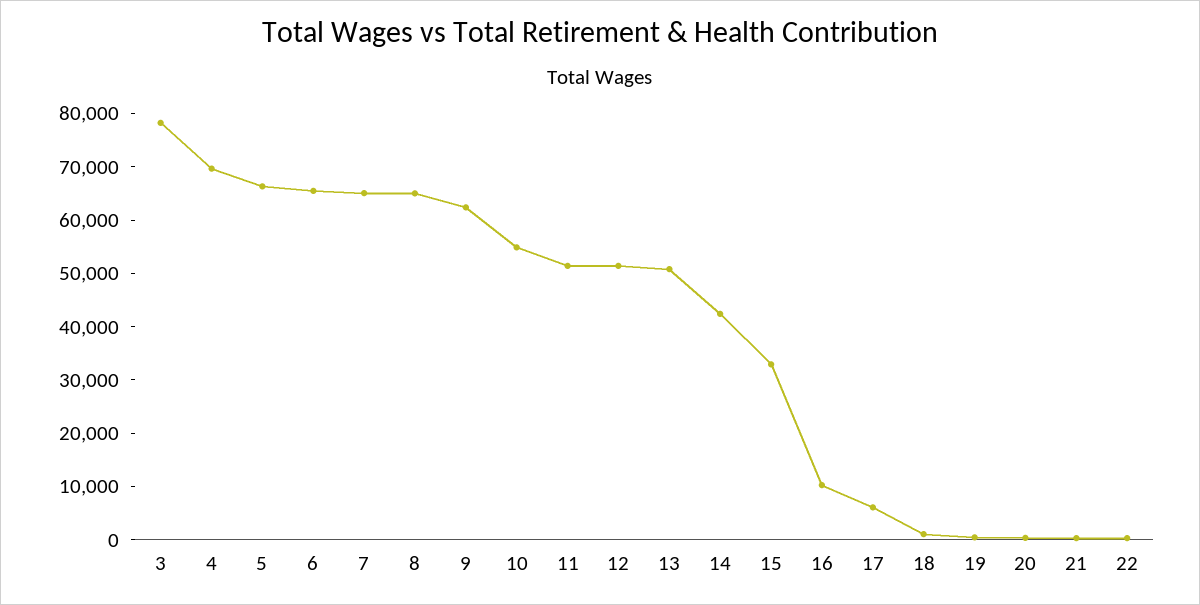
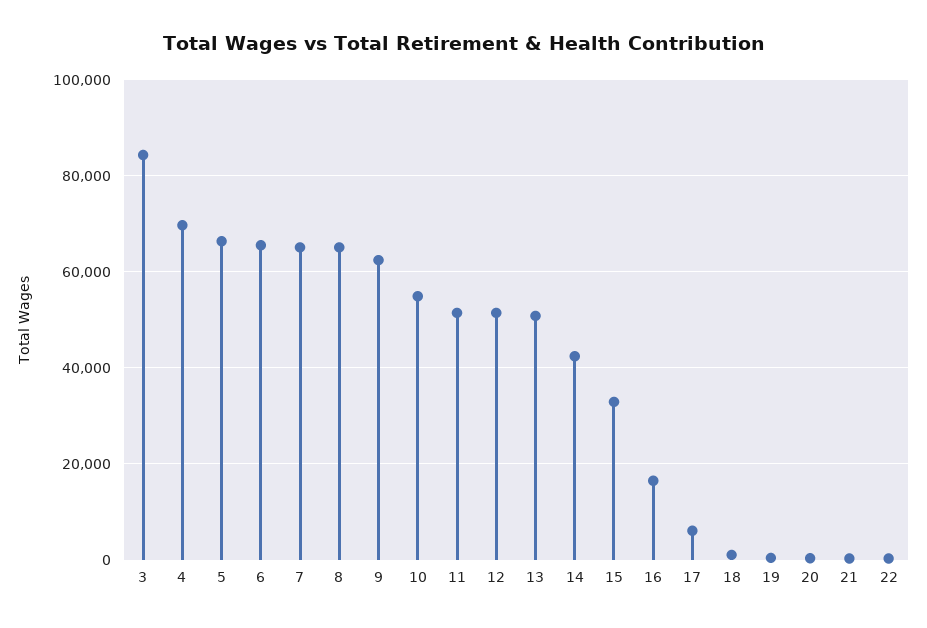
3: 78000 -> 84000
16: 10000 -> 16000

